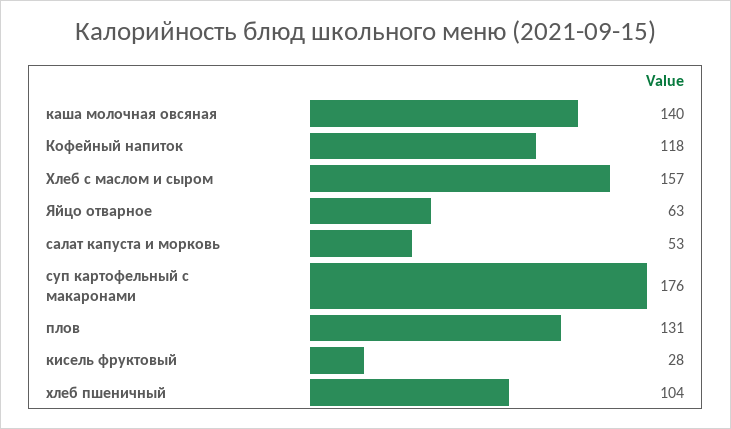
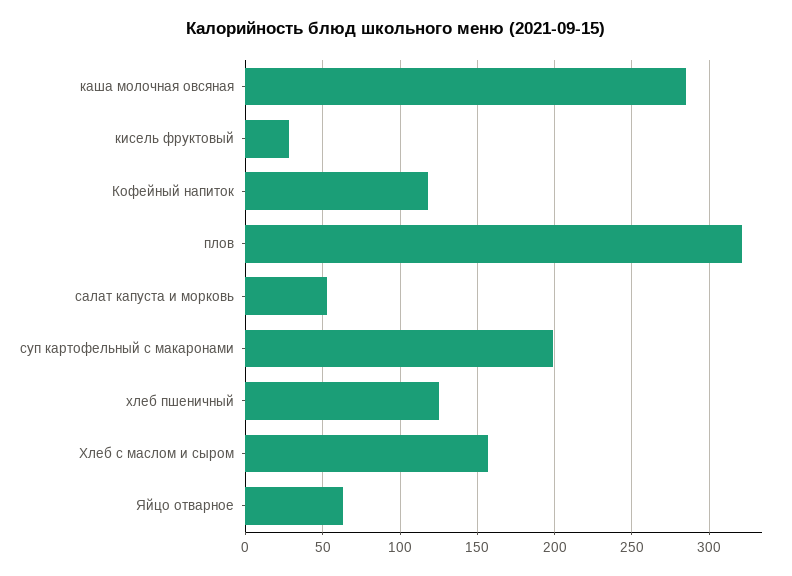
каша молочная овсяная: 140 -> 285
суп картофельный с макаронами: 176 -> 200
плов: 131 -> 320
хлеб пшеничный: 104 -> 125

